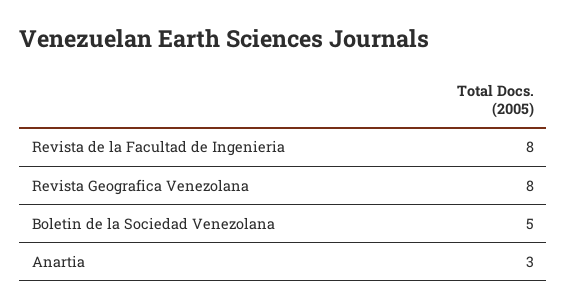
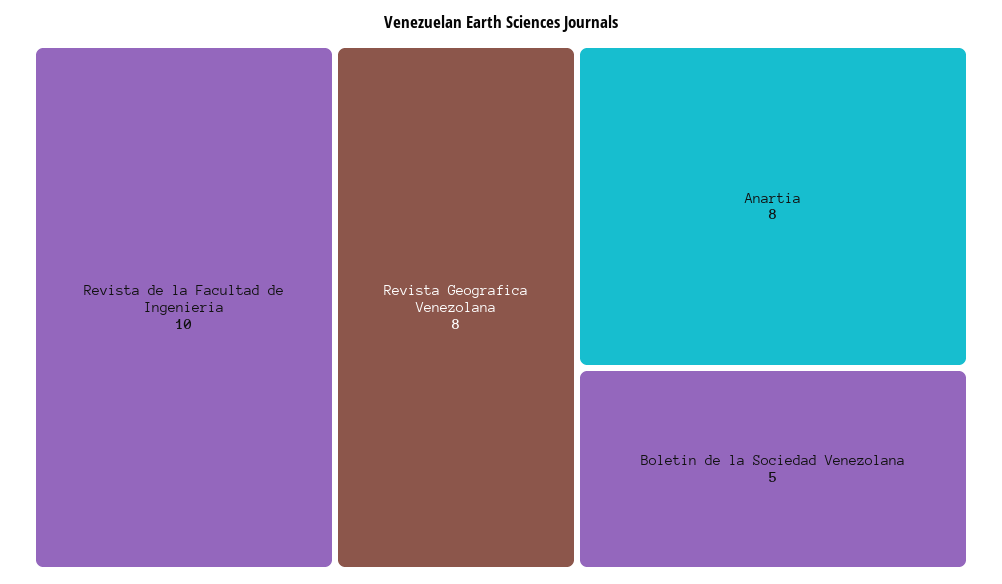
Revista de la Facultad de Ingenieria: 8 -> 10
Anartia: 3 -> 8

